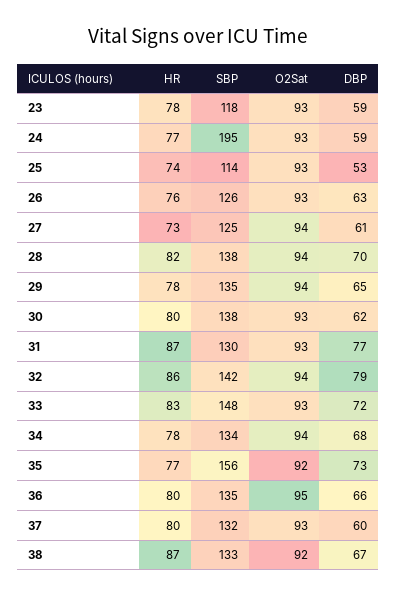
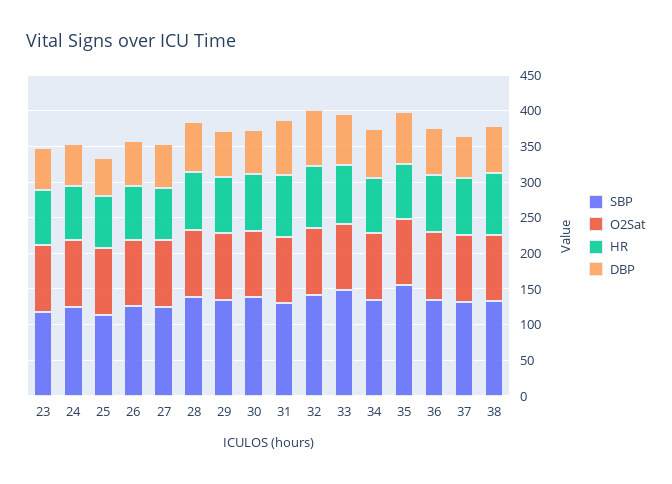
SBP, 24: 195 -> 125

